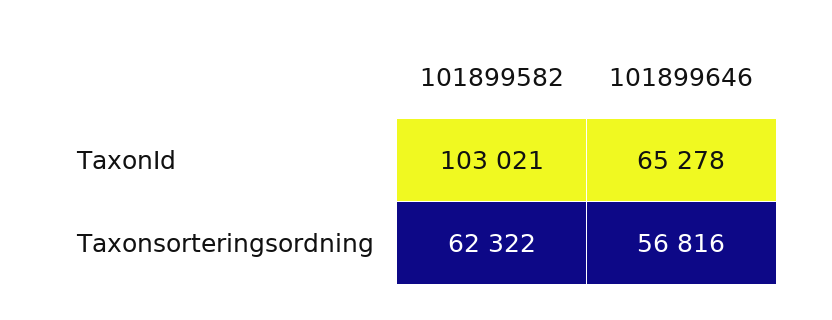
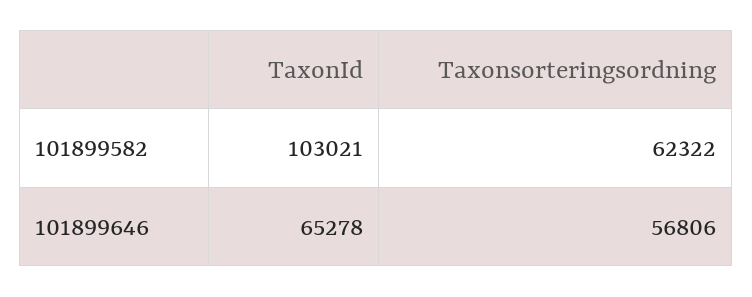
101899646, Taxonsorteringsordning: 56816 -> 56806

